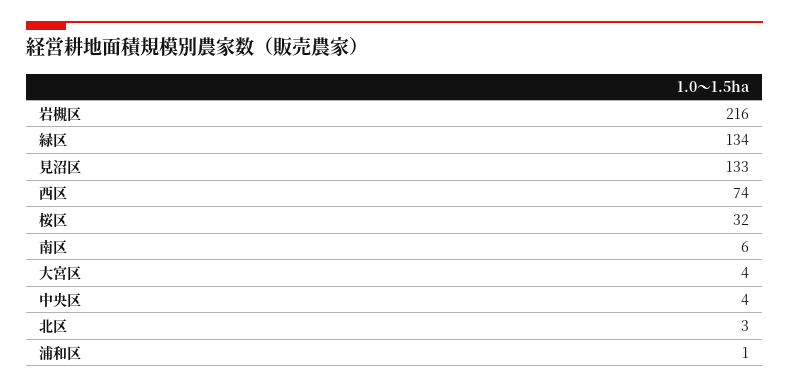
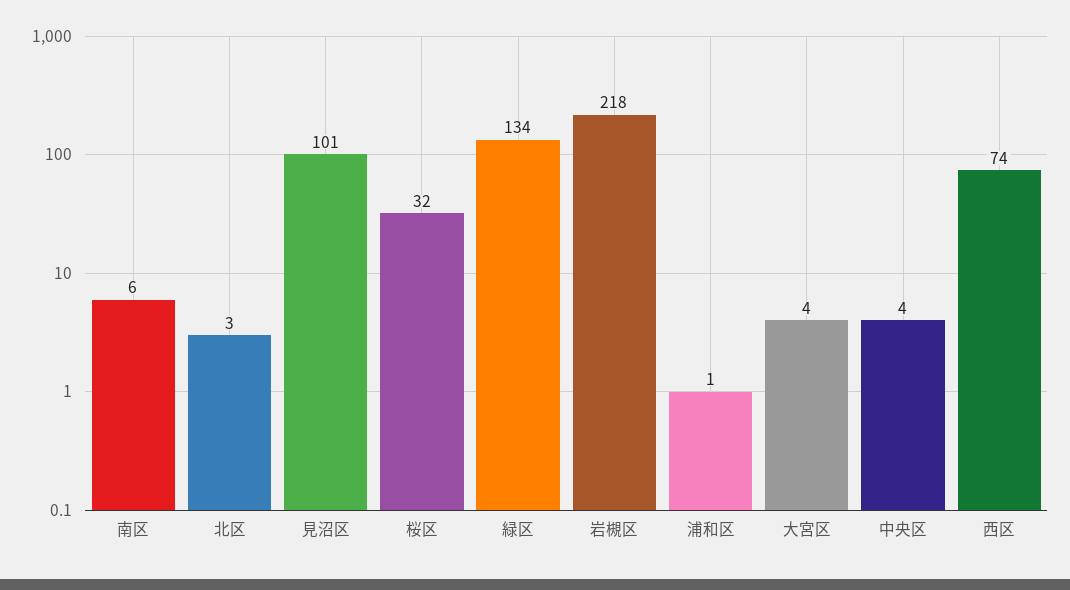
岩槻区: 216 -> 218
見沼区: 133 -> 101

